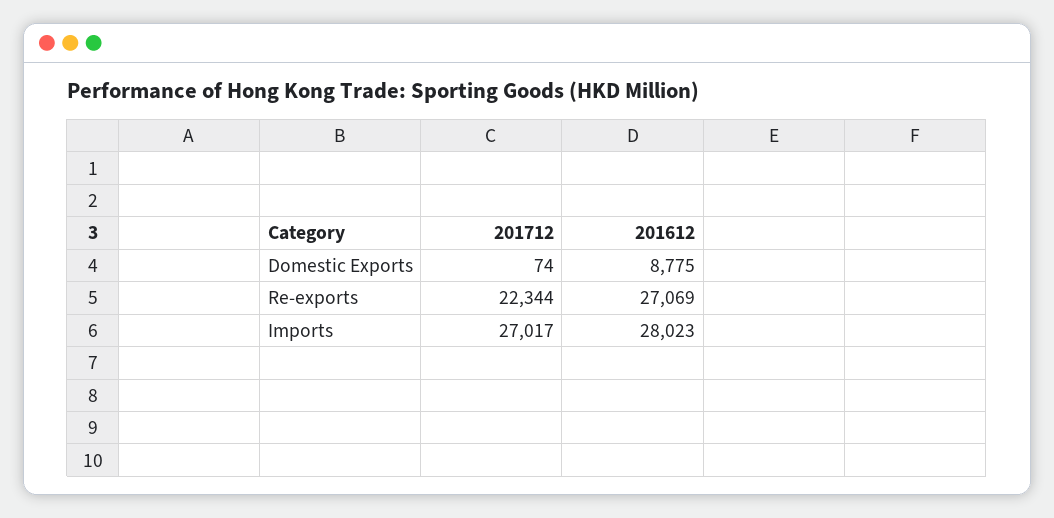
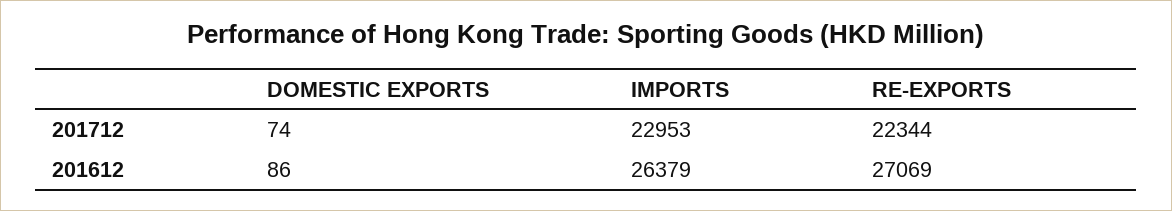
201612, Domestic Exports: 8775 -> 86
201712, Imports: 27017 -> 22953
201612, Imports: 28023 -> 26379

